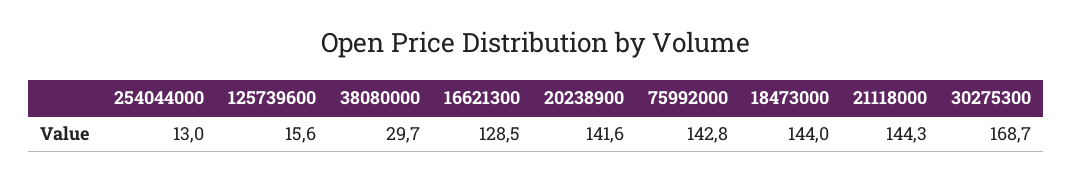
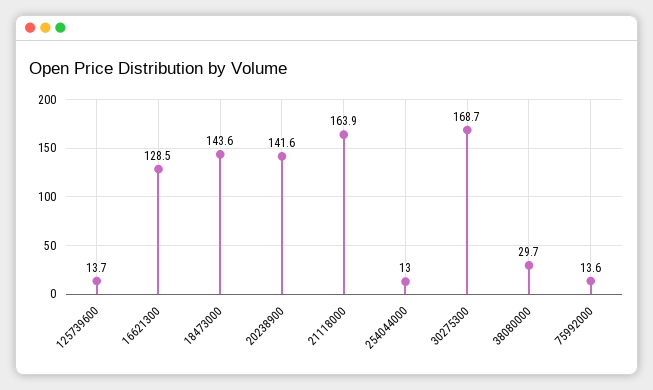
125739600: 15.6 -> 13.7
75992000: 142.8 -> 13.6
18473000: 144 -> 143.6
21118000: 144.3 -> 163.9

